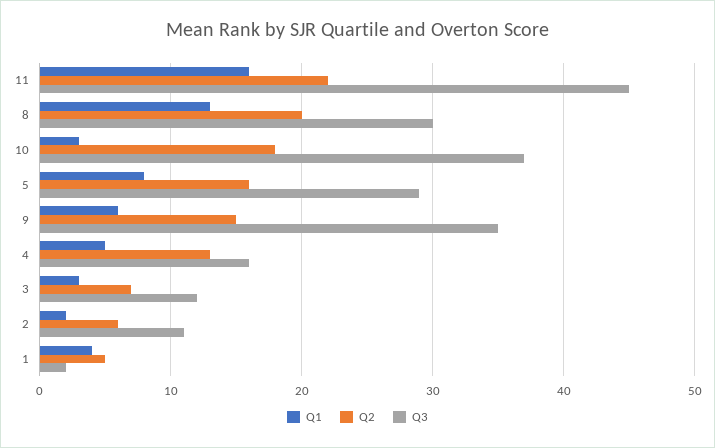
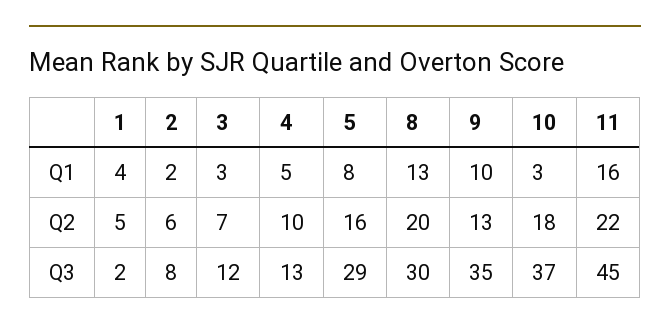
Q1, 9: 6 -> 10
Q2, 9: 15 -> 13
Q2, 4: 13 -> 10
Q3, 4: 16 -> 13
Q3, 2: 11 -> 8

